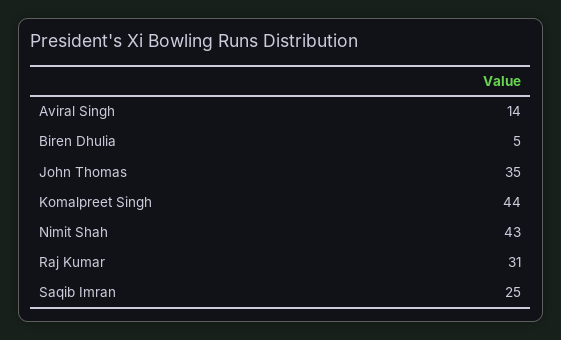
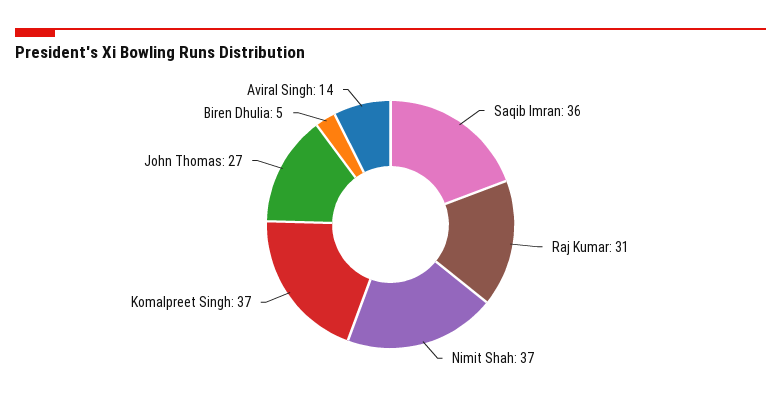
John Thomas: 35 -> 27
Komalpreet Singh: 44 -> 37
Nimit Shah: 43 -> 37
Saqib Imran: 25 -> 36

